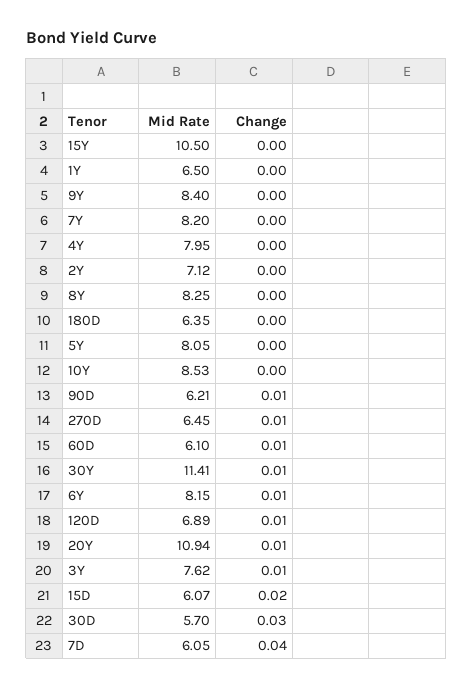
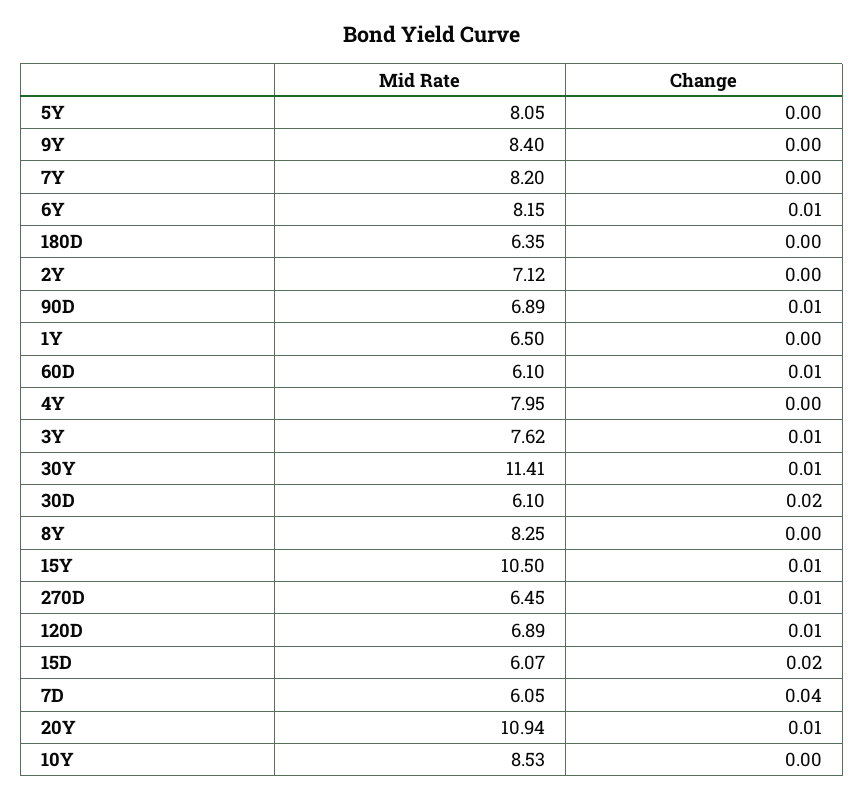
Change, 15Y: 0 -> 0.01
Mid Rate, 90D: 6.21 -> 6.89
Mid Rate, 30D: 5.7 -> 6.1
Change, 30D: 0.03 -> 0.02

